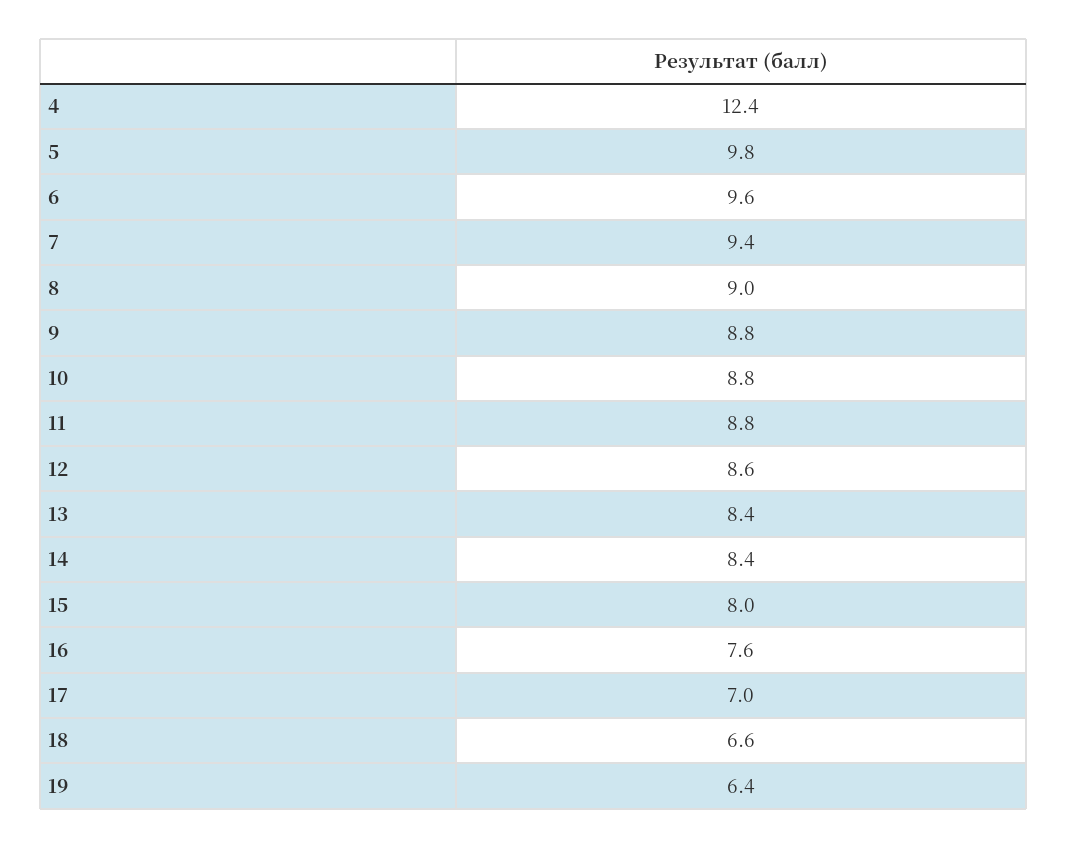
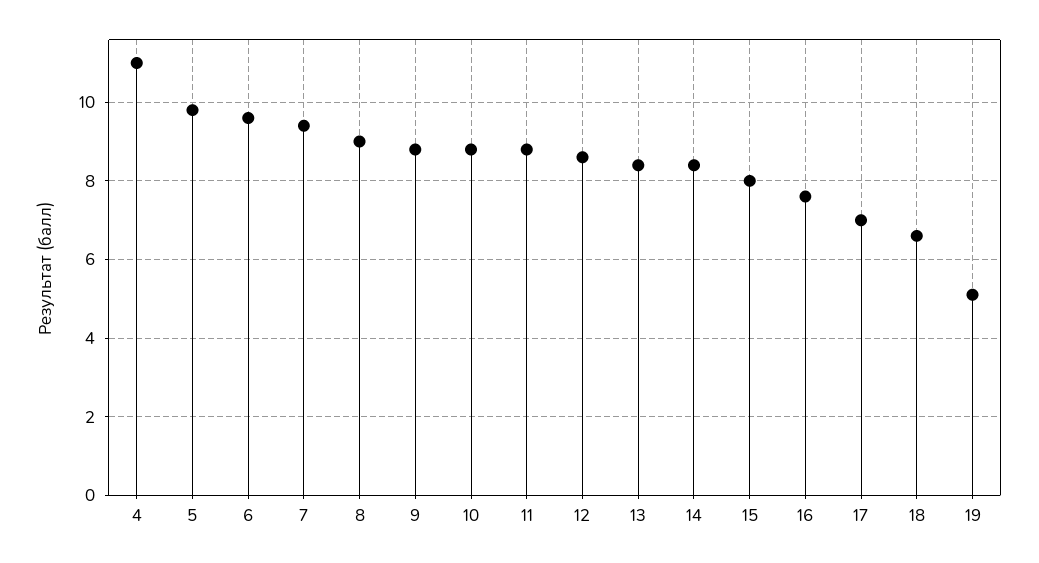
4: 12.4 -> 11
19: 6.4 -> 5

